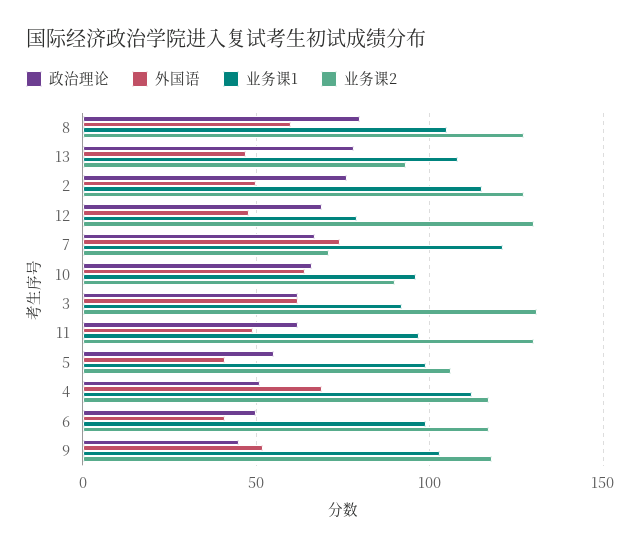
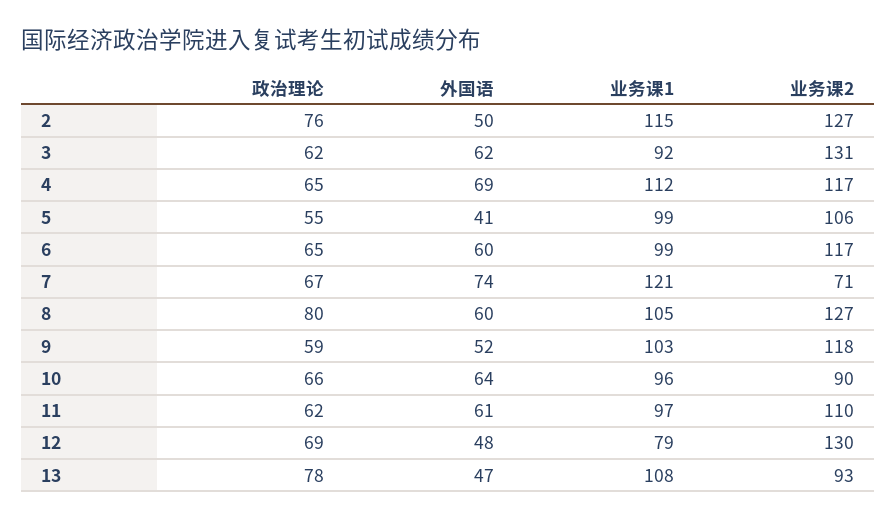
外国语, 11: 50 -> 61
业务课2, 11: 130 -> 110
政治理论, 4: 50 -> 65
政治理论, 6: 50 -> 65
外国语, 6: 40 -> 60
政治理论, 9: 45 -> 59

